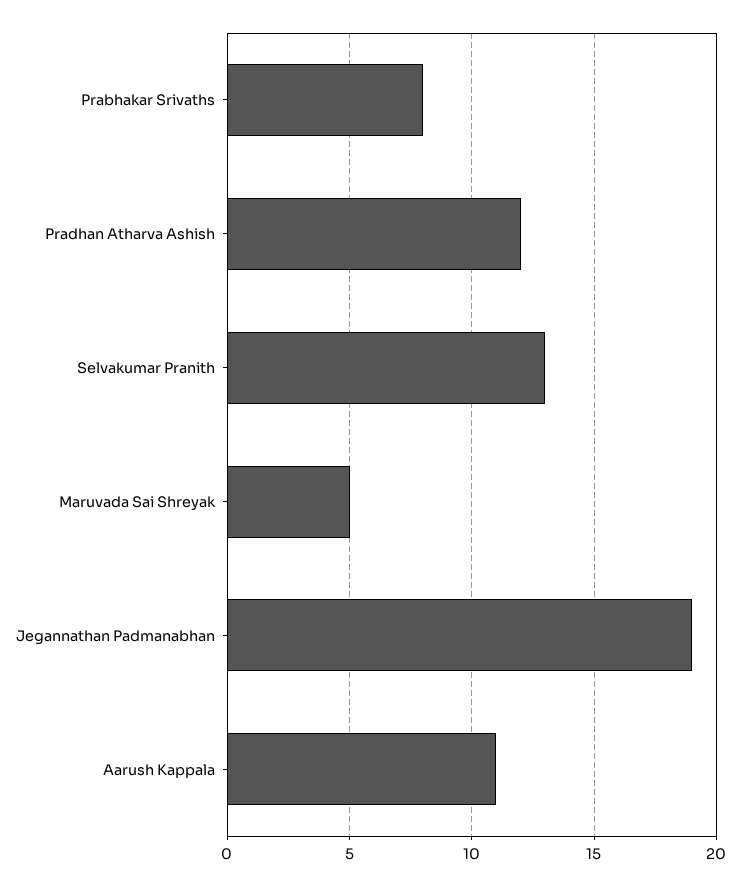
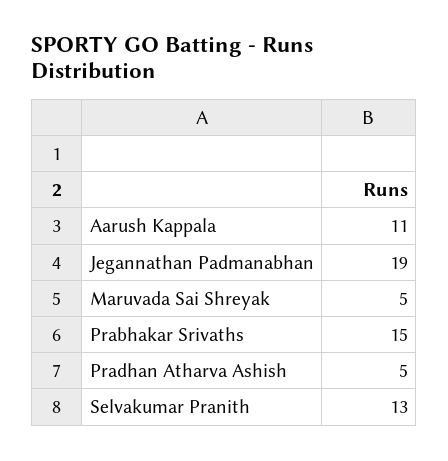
Prabhakar Srivaths: 8 -> 15
Pradhan Atharva Ashish: 12 -> 5

